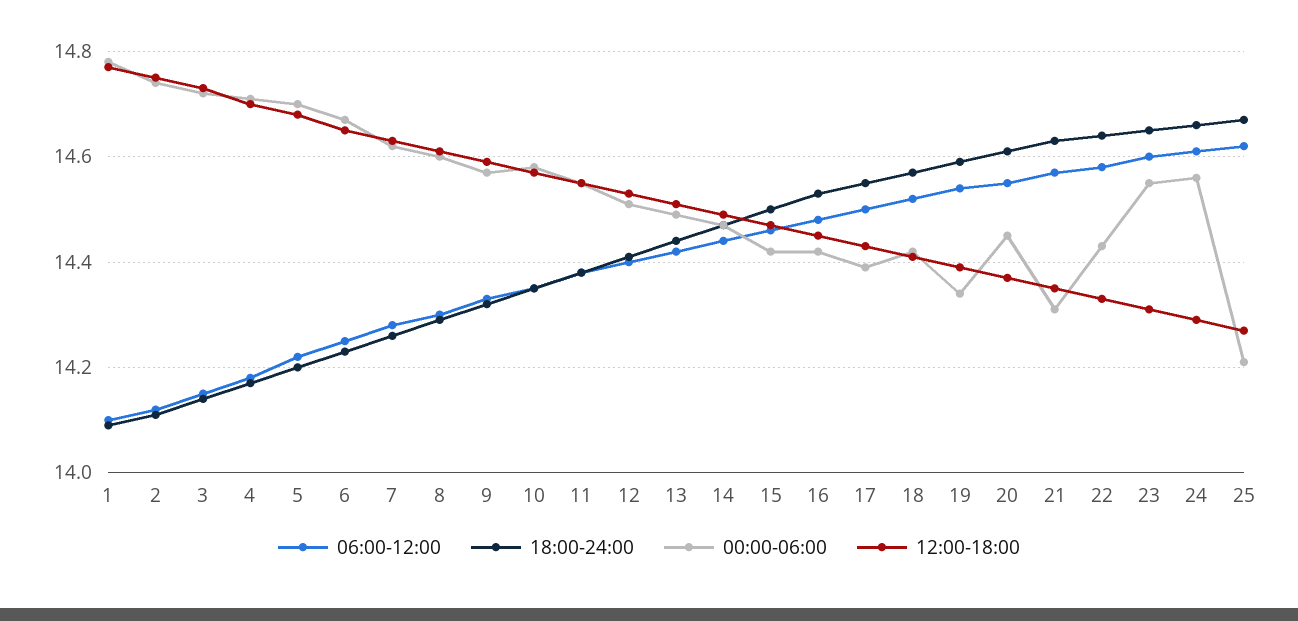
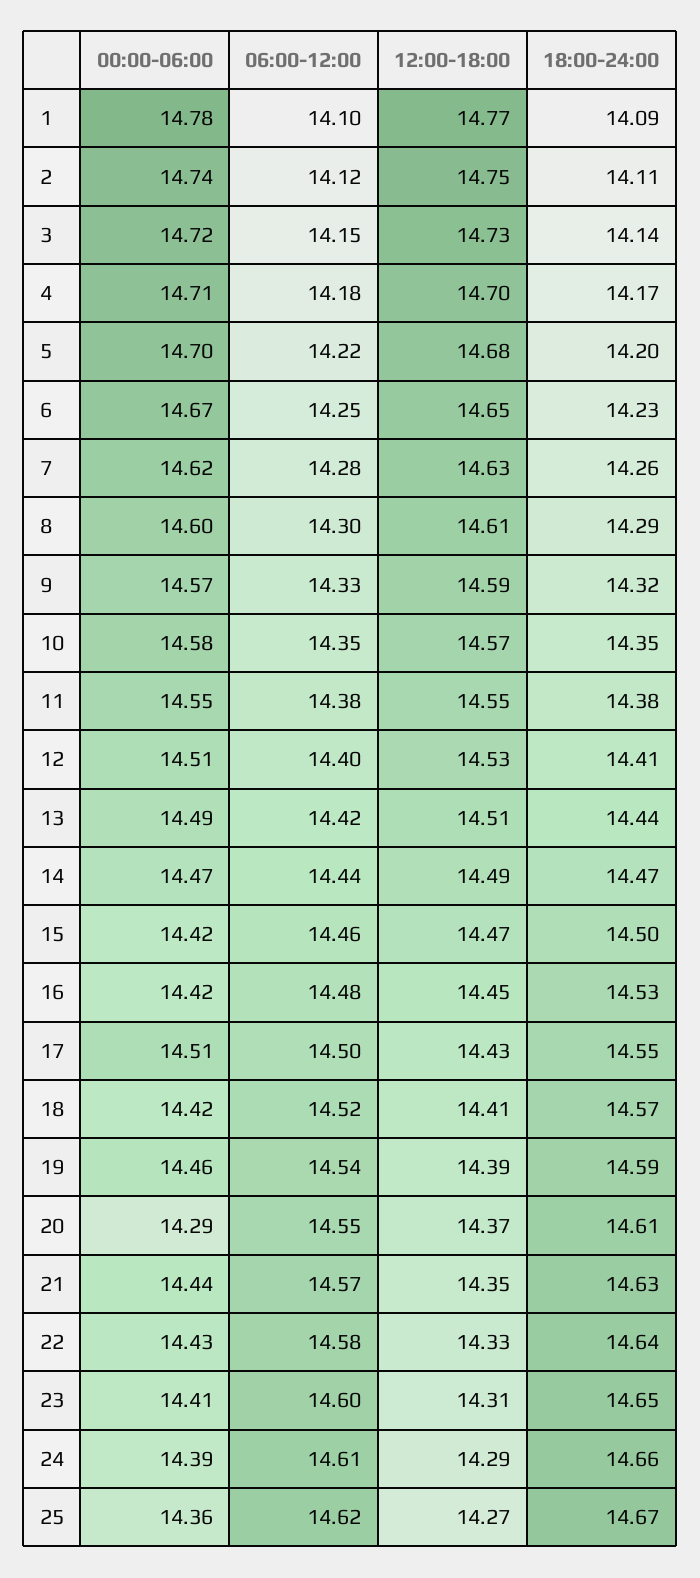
00:00-06:00, 17: 14.4 -> 14.51
00:00-06:00, 19: 14.35 -> 14.46
00:00-06:00, 20: 14.45 -> 14.29
00:00-06:00, 21: 14.3 -> 14.44
00:00-06:00, 23: 14.55 -> 14.41
00:00-06:00, 24: 14.55 -> 14.39
00:00-06:00, 25: 14.2 -> 14.36

